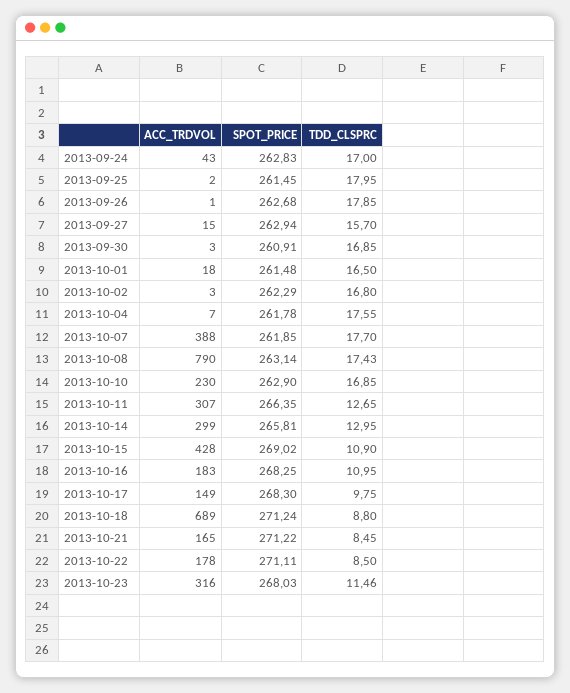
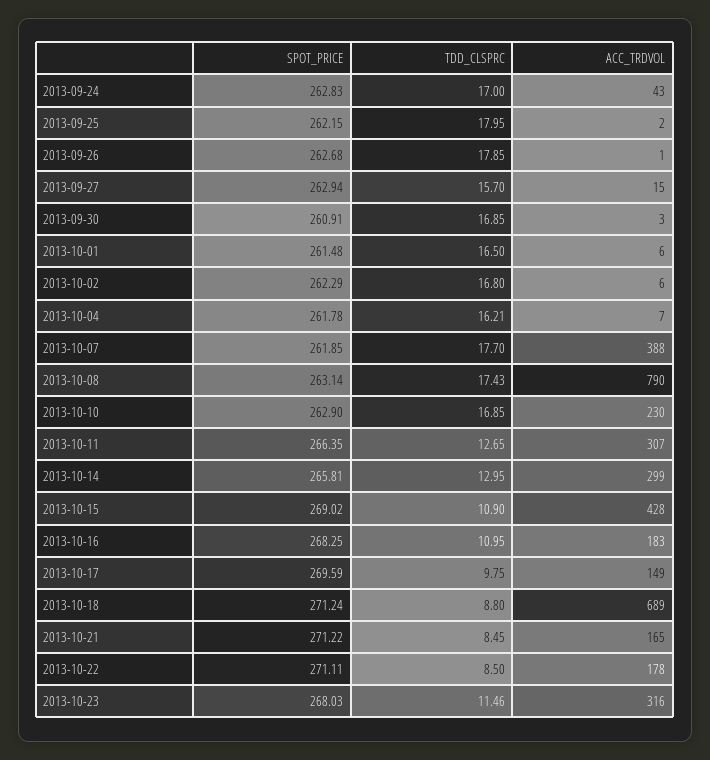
SPOT_PRICE, 2013-09-25: 261.45 -> 262.15
ACC_TRDVOL, 2013-10-01: 18 -> 6
ACC_TRDVOL, 2013-10-02: 3 -> 6
TDD_CLSPRC, 2013-10-04: 17.55 -> 16.21
SPOT_PRICE, 2013-10-17: 268.3 -> 269.59

